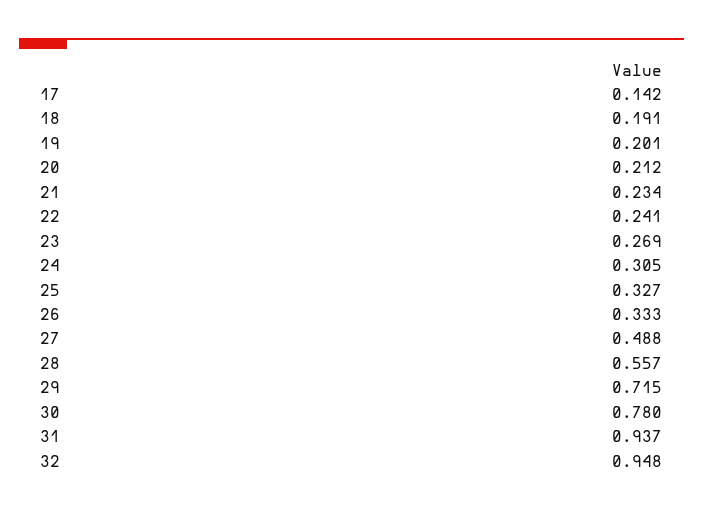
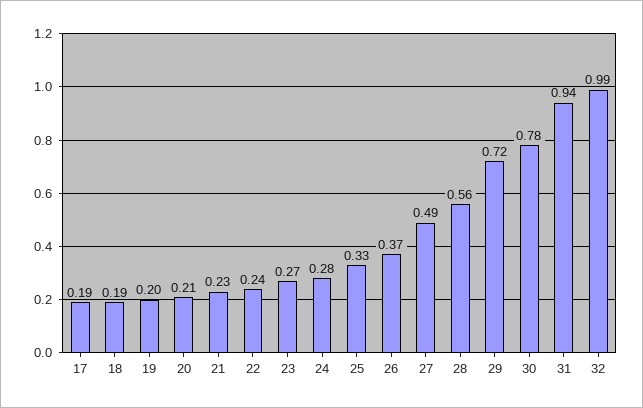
17: 0.142 -> 0.19
24: 0.305 -> 0.28
26: 0.333 -> 0.37
32: 0.948 -> 0.99

